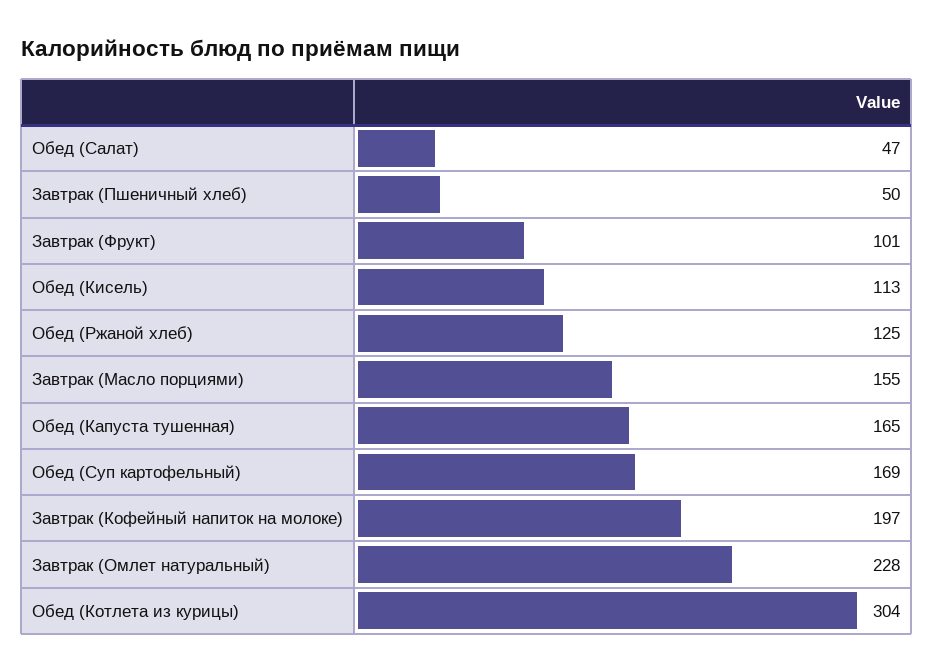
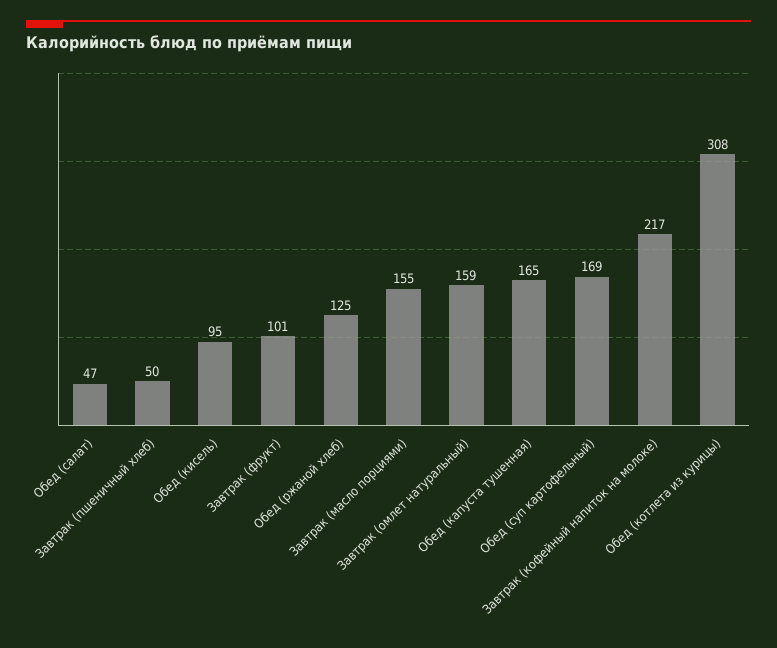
Обед (Кисель): 113 -> 95
Завтрак (Кофейный напиток на молоке): 197 -> 217
Завтрак (Омлет натуральный): 228 -> 159
Обед (Котлета из курицы): 304 -> 308

